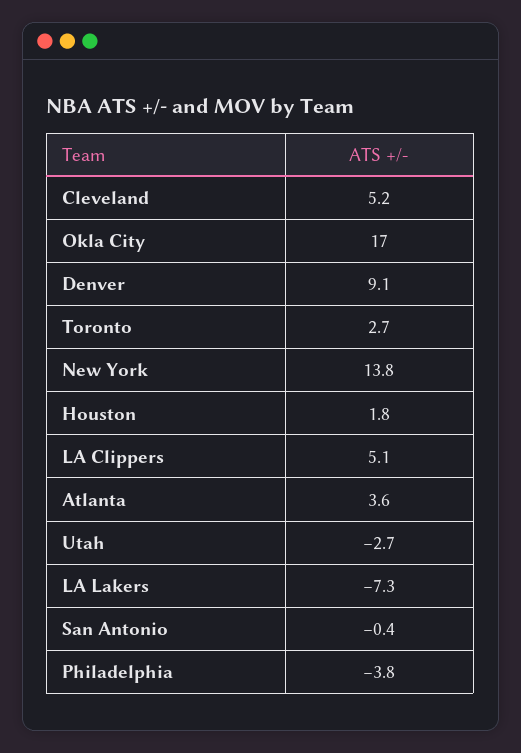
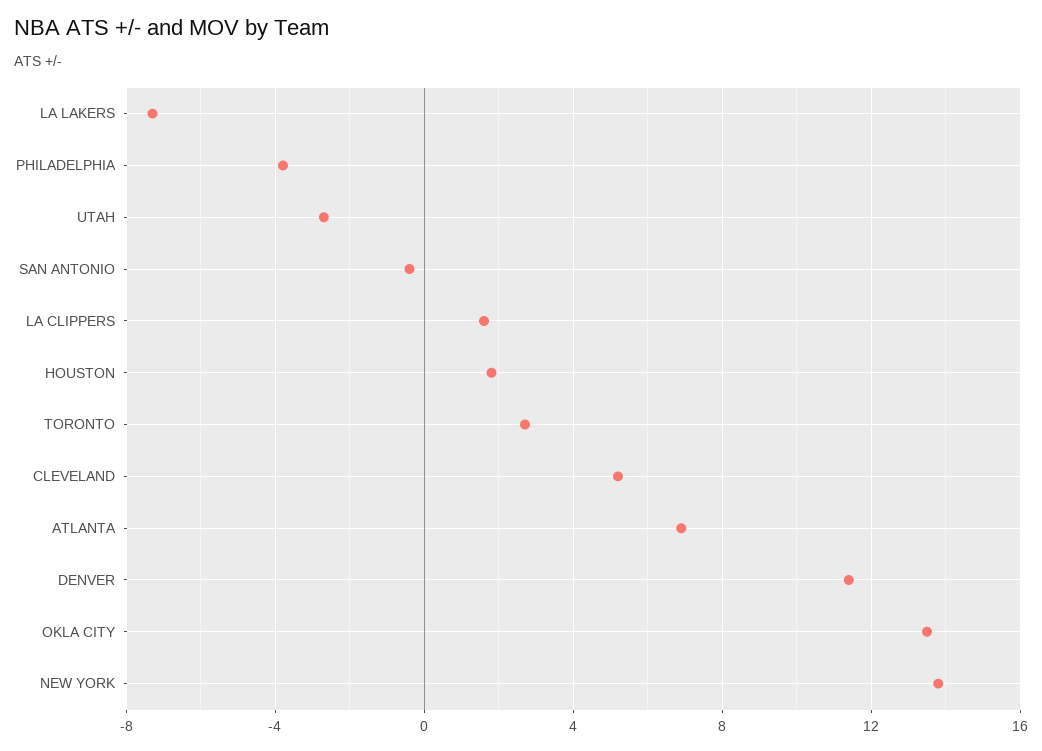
Okla City: 17 -> 13.5
Denver: 9.1 -> 11.5
LA Clippers: 5.1 -> 1.5
Atlanta: 3.6 -> 7

